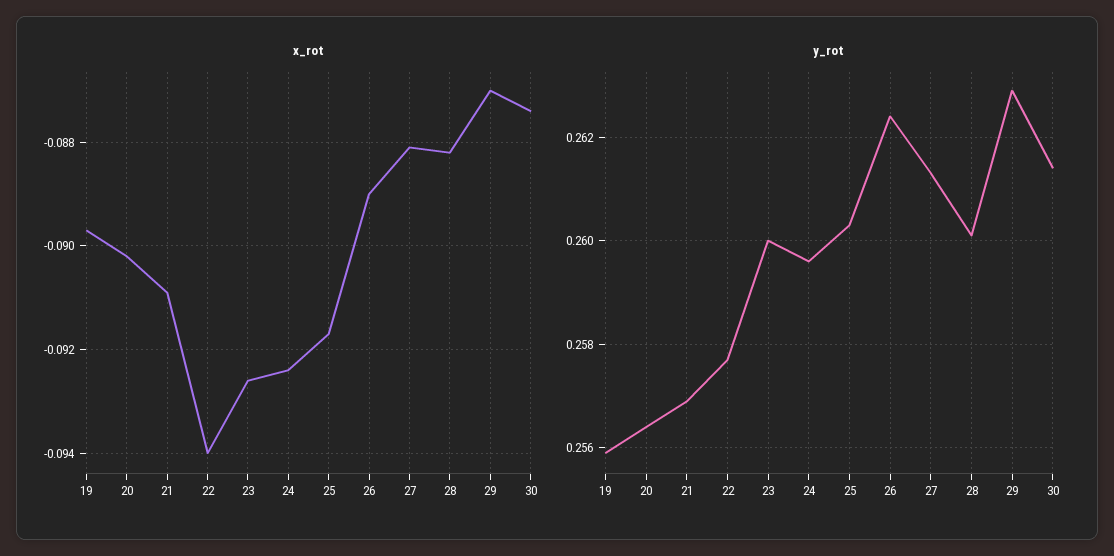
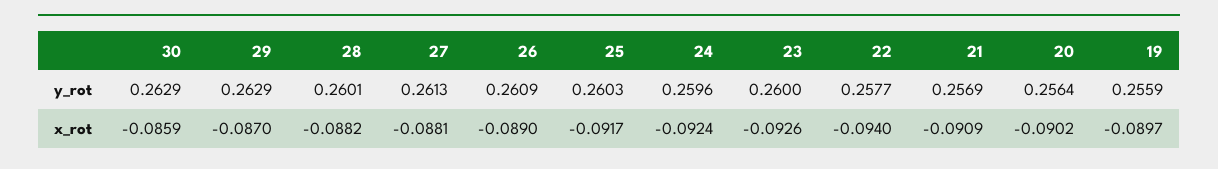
x_rot, 30: -0.0875 -> -0.0859
y_rot, 26: 0.2625 -> 0.2609
y_rot, 30: 0.2615 -> 0.2629

